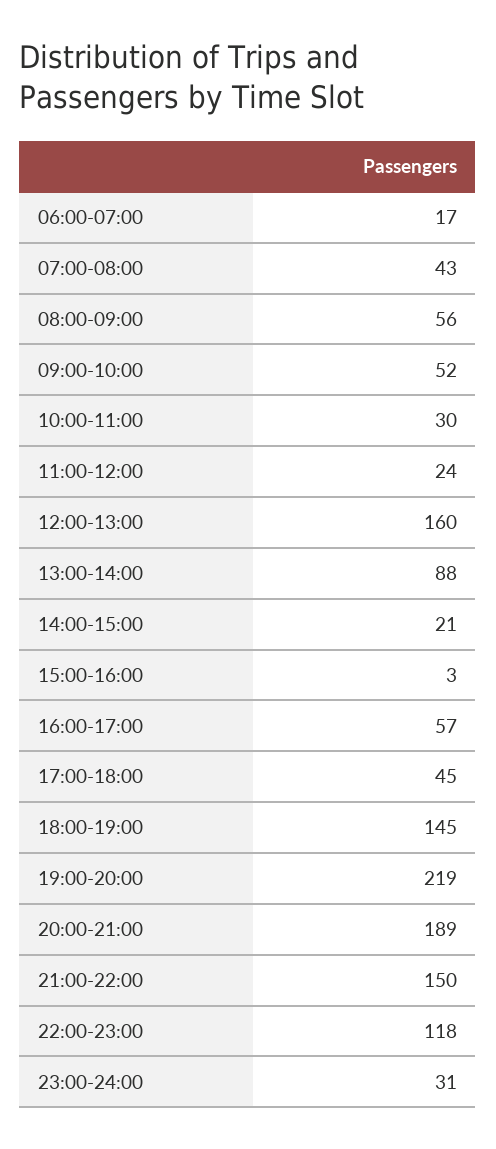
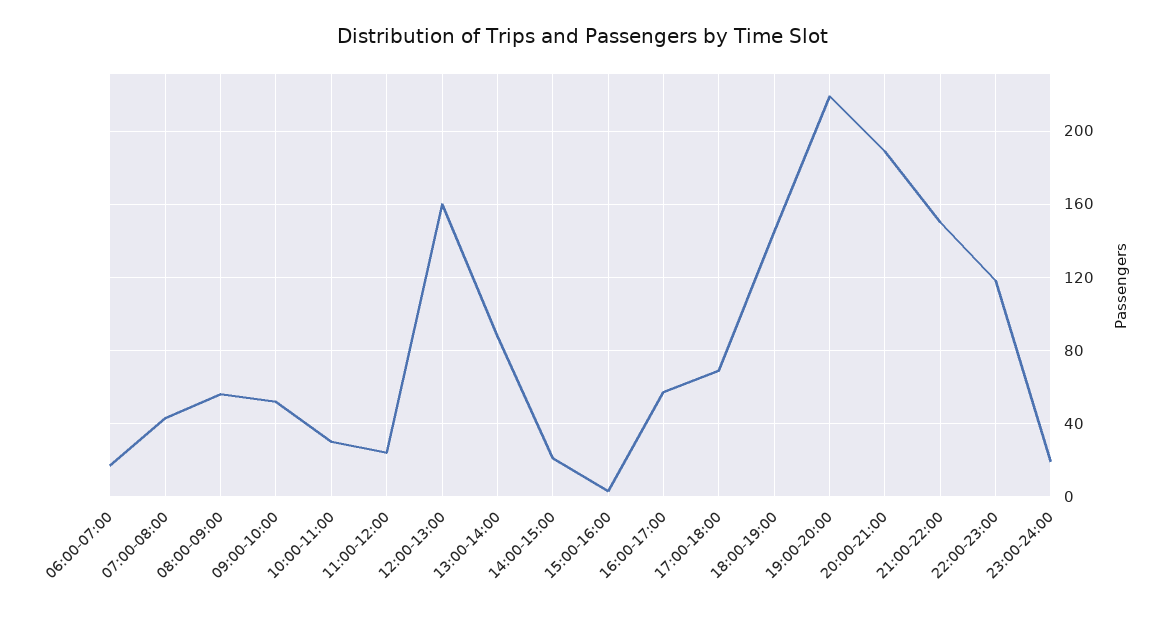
17:00-18:00: 45 -> 70
23:00-24:00: 31 -> 20

